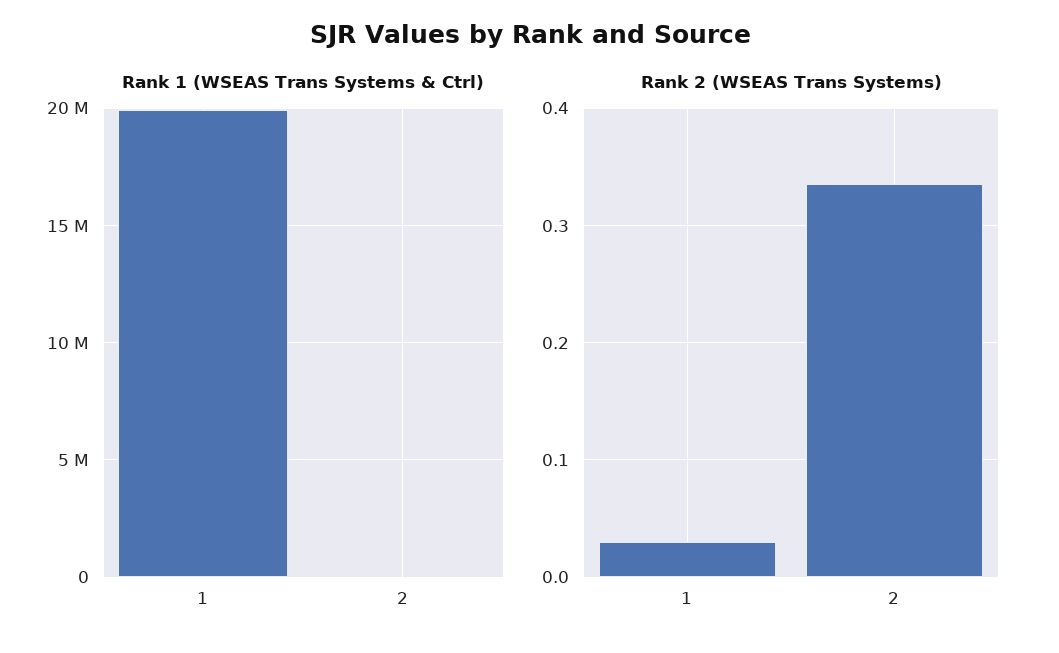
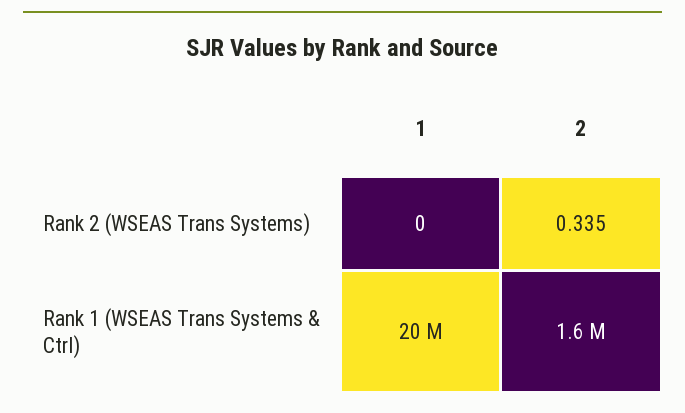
Rank 1 (WSEAS Trans Systems & Ctrl), 2: 0 -> 1600000
Rank 2 (WSEAS Trans Systems), 1: 0.03 -> 0

